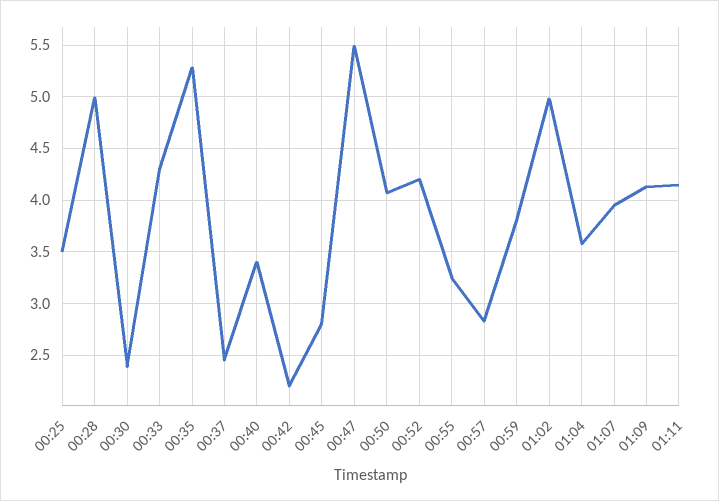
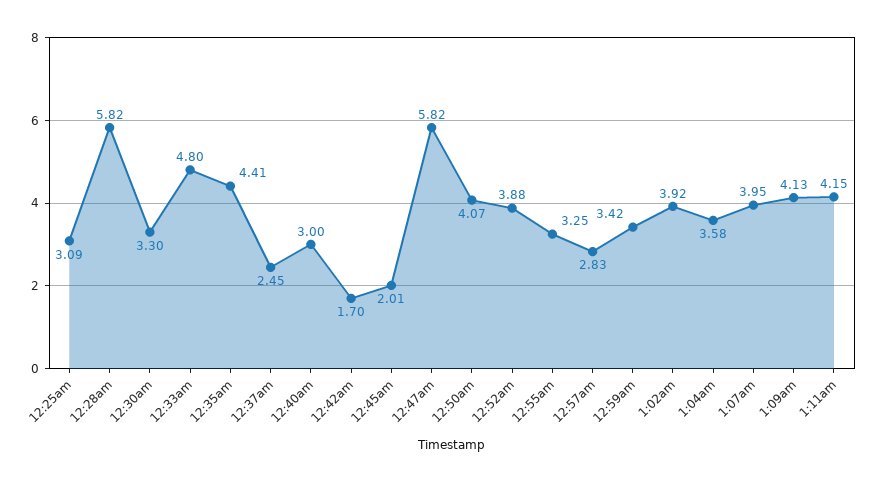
00:25: 3.5 -> 3.09
00:28: 5 -> 5.82
00:30: 2.4 -> 3.3
00:33: 4.3 -> 4.8
00:35: 5.3 -> 4.41
00:40: 3.4 -> 3
00:42: 2.2 -> 1.7
00:45: 2.8 -> 2.01
00:47: 5.5 -> 5.82
00:52: 4.2 -> 3.88
00:59: 3.8 -> 3.42
01:02: 5 -> 3.92

